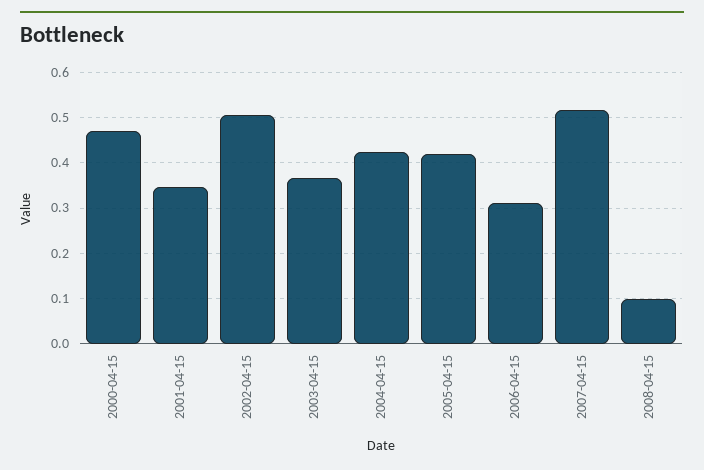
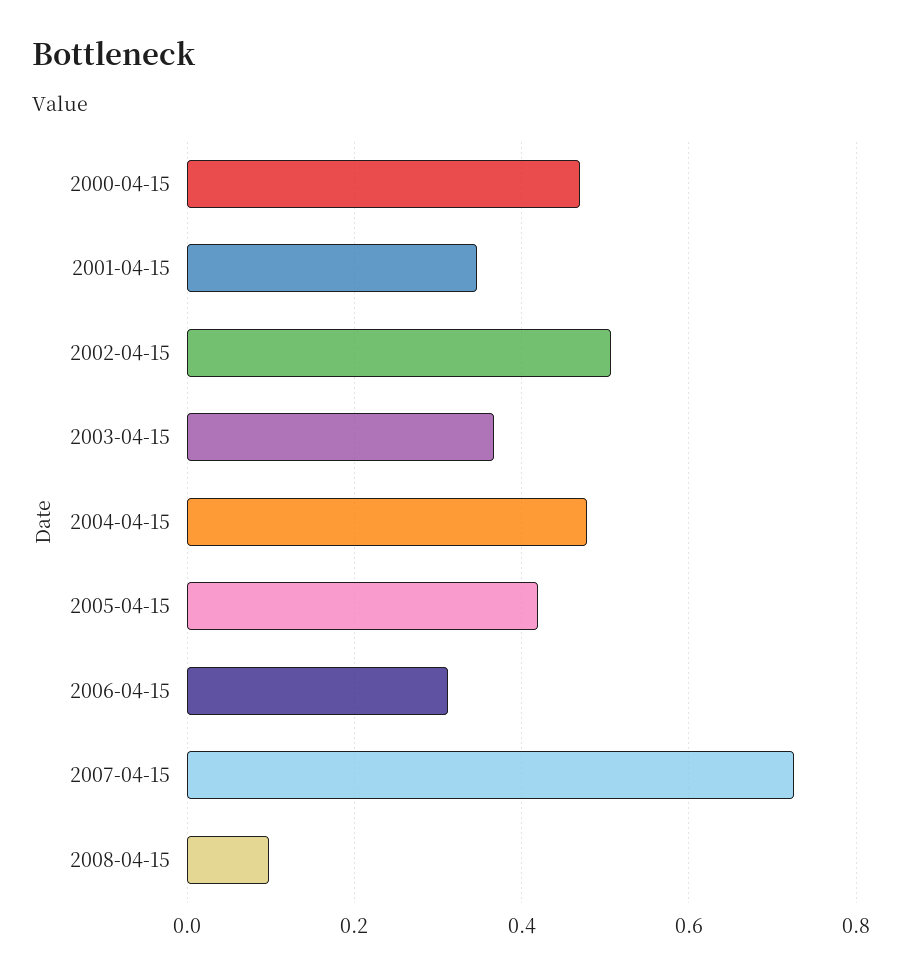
2004-04-15: 0.42 -> 0.48
2007-04-15: 0.52 -> 0.72

